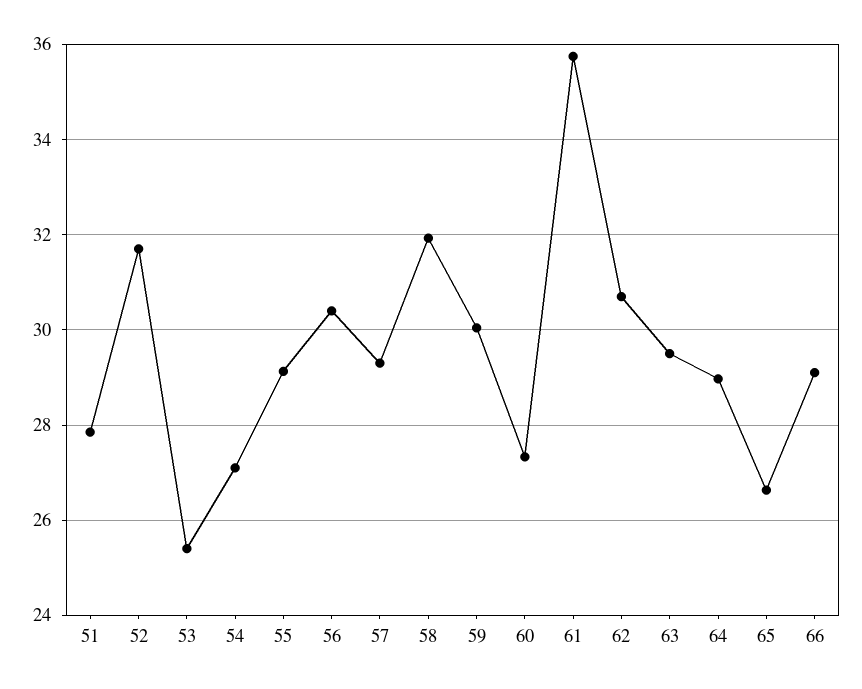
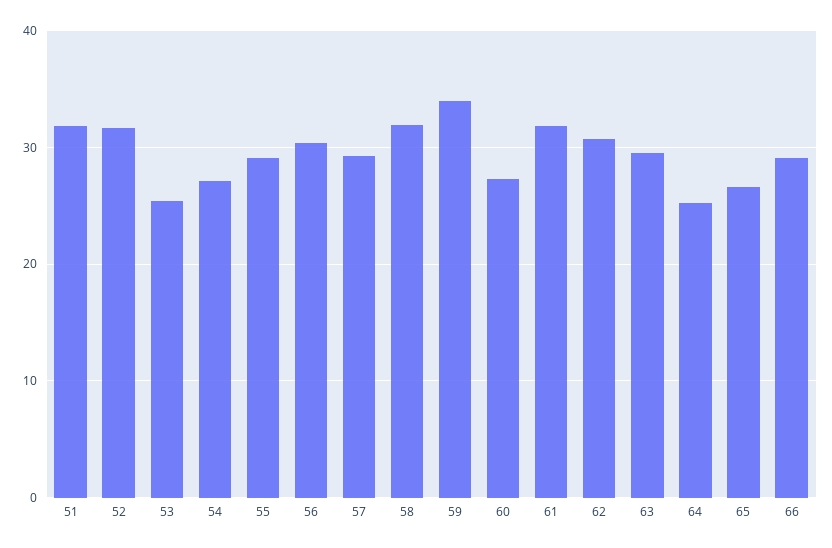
51: 27.8 -> 32
59: 30 -> 34
61: 35.8 -> 32
64: 29 -> 25

